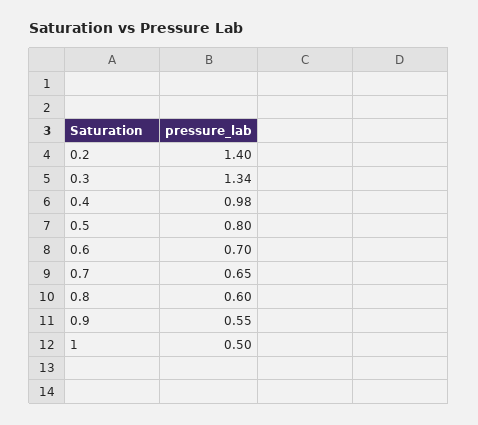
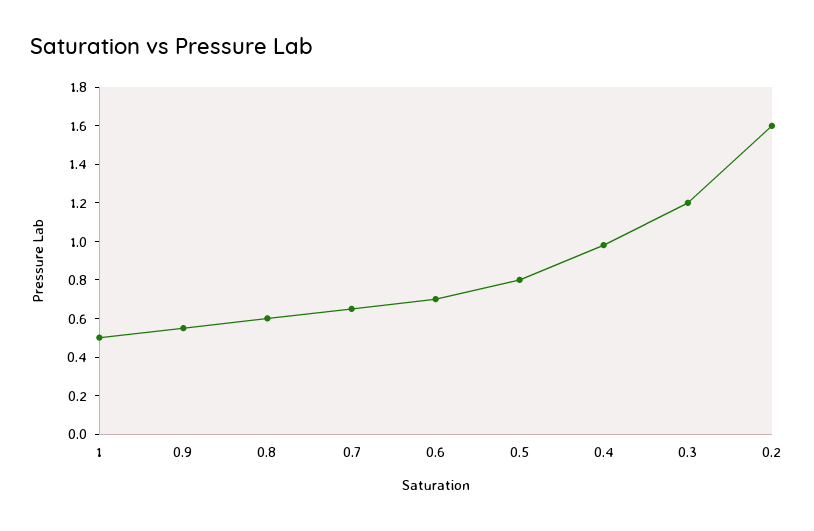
0.2: 1.4 -> 1.6
0.3: 1.34 -> 1.2

